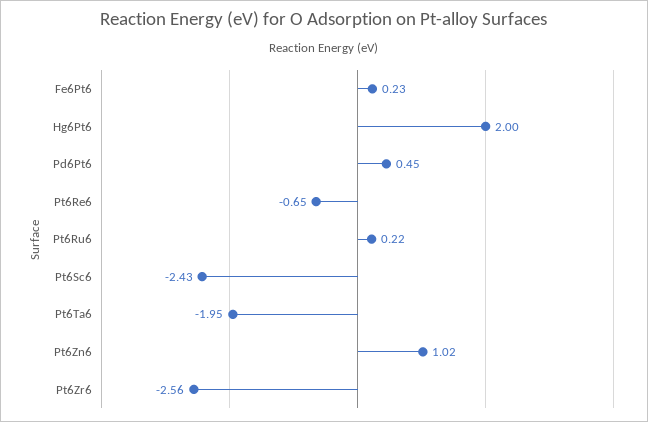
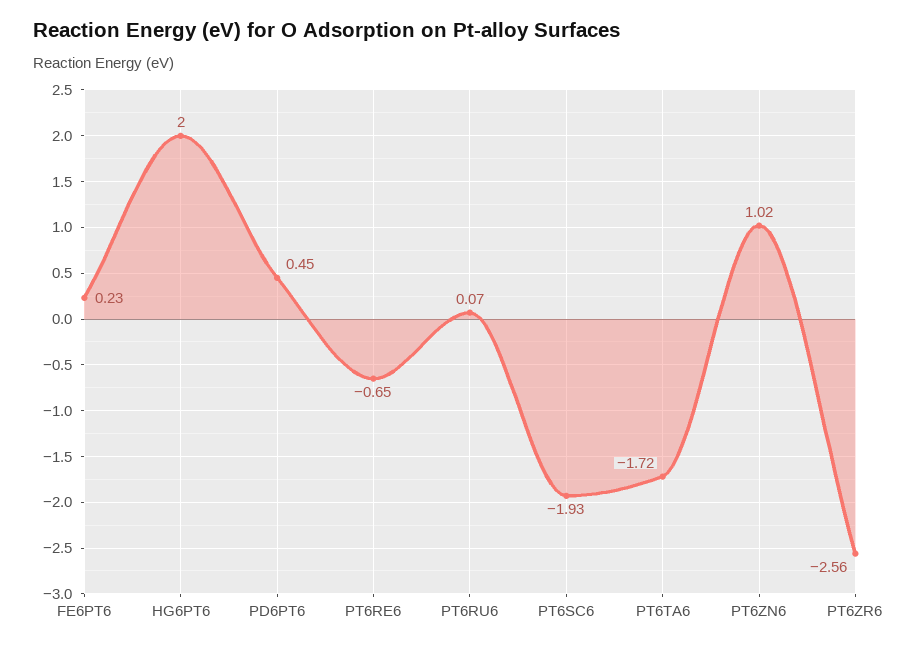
Pt6Ru6: 0.22 -> 0.07
Pt6Sc6: -2.43 -> -1.93
Pt6Ta6: -1.95 -> -1.72

